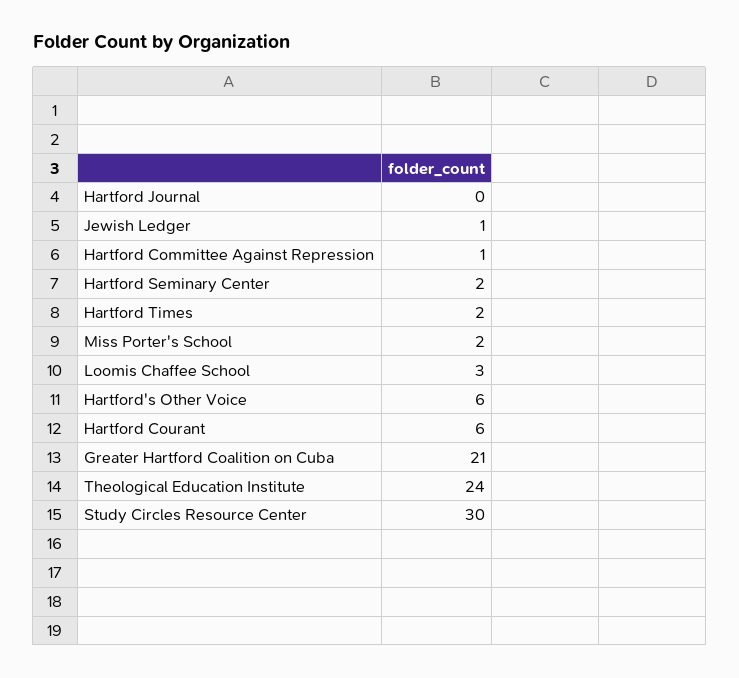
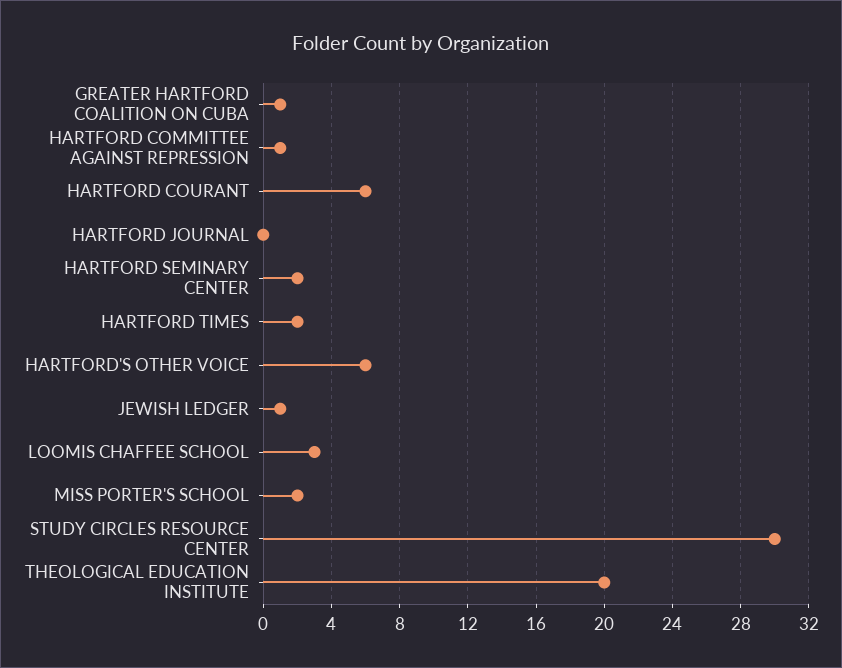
Greater Hartford Coalition on Cuba: 21 -> 1
Theological Education Institute: 24 -> 20

